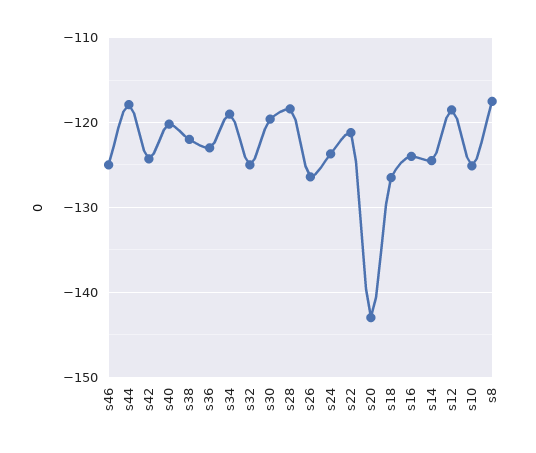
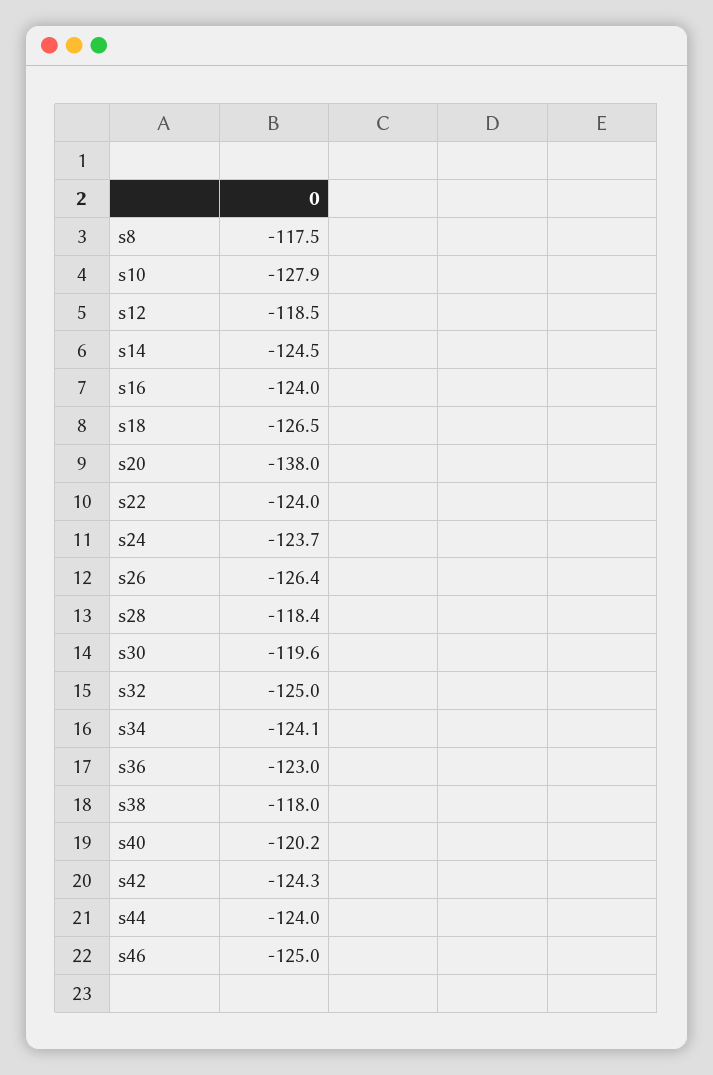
s44: -118 -> -124
s38: -122 -> -118
s34: -119 -> -124.1
s22: -121 -> -124
s20: -143 -> -138
s10: -125 -> -127.9

